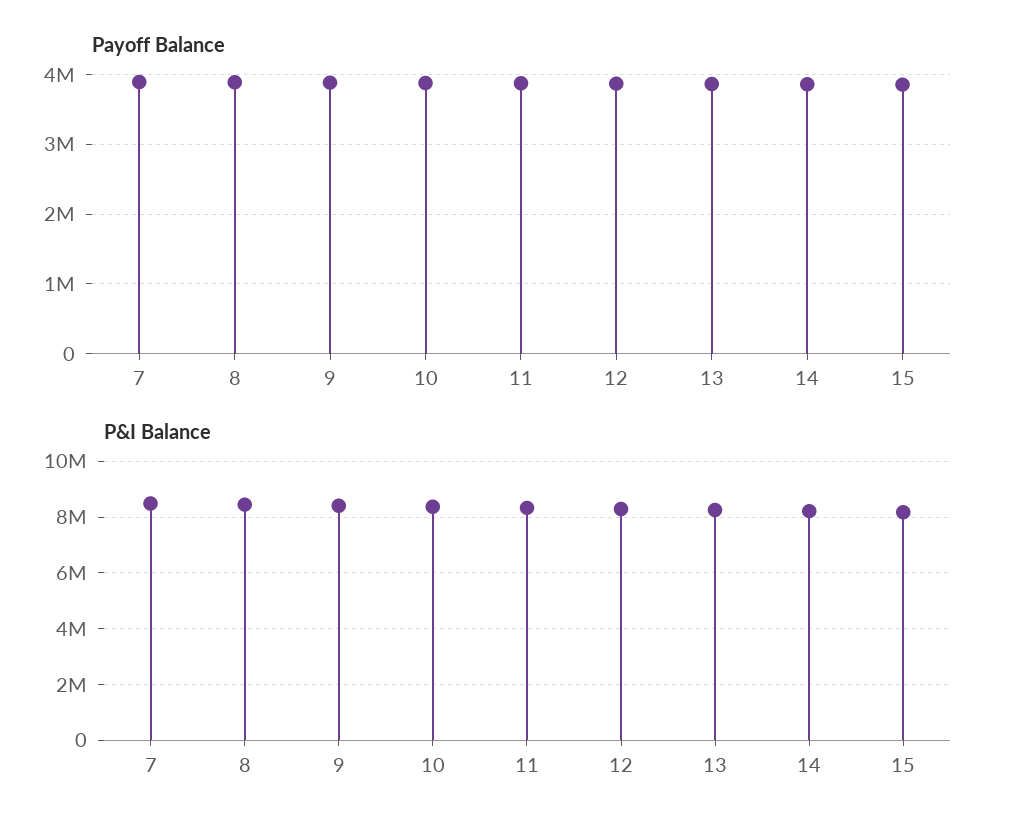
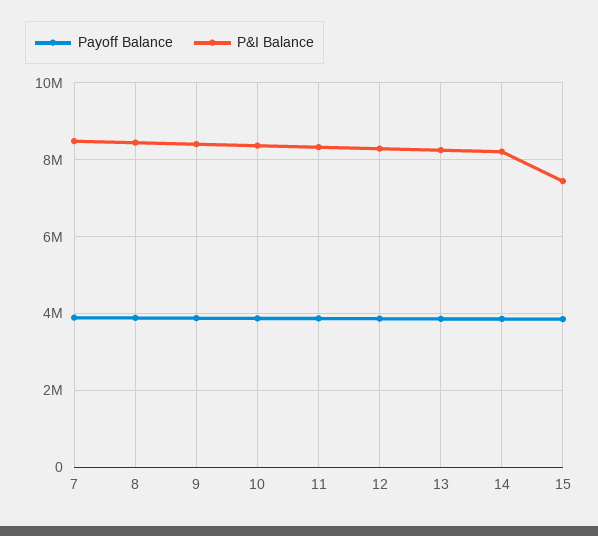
P&I Balance, 15: 8250000 -> 7400000

